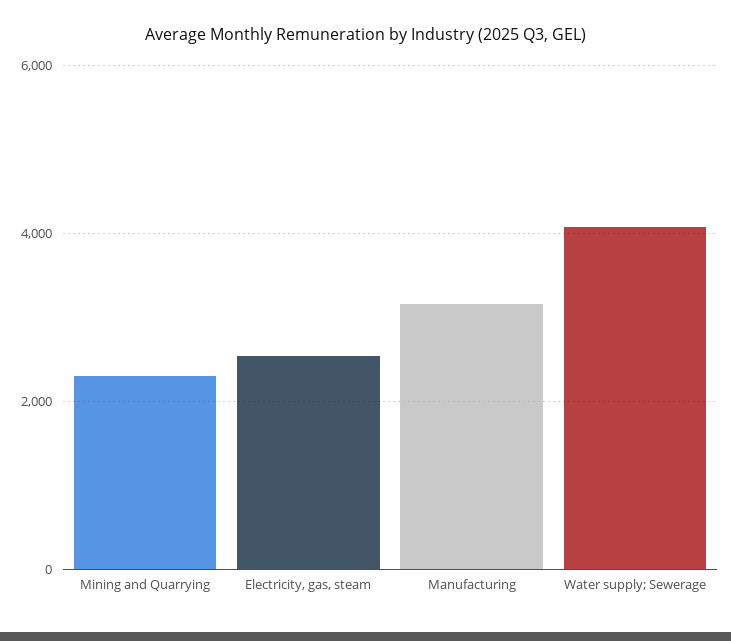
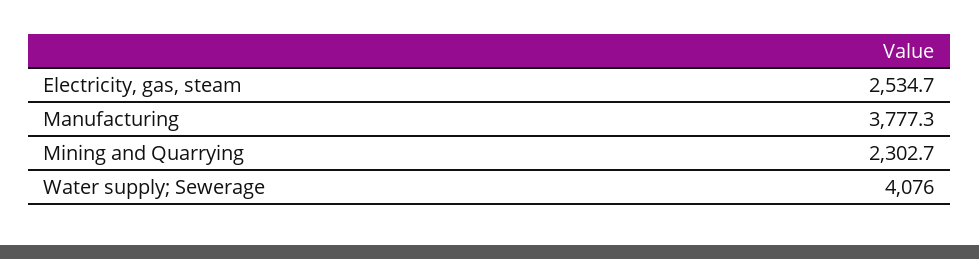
Manufacturing: 3200 -> 3777.3

